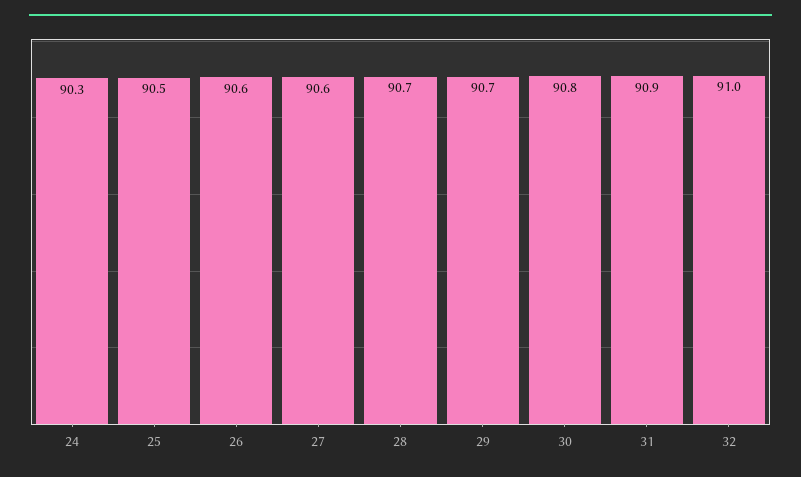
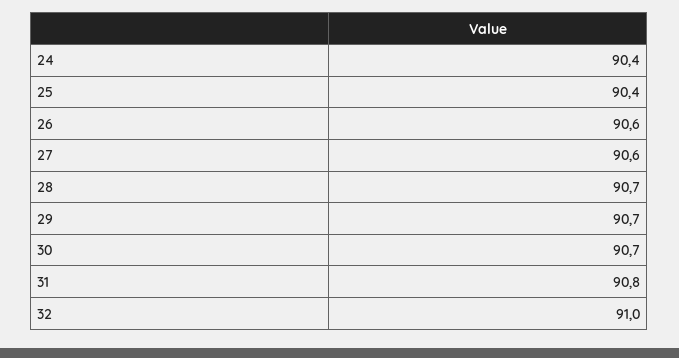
24: 90.3 -> 90.4
25: 90.5 -> 90.4
30: 90.8 -> 90.7
31: 90.9 -> 90.8

